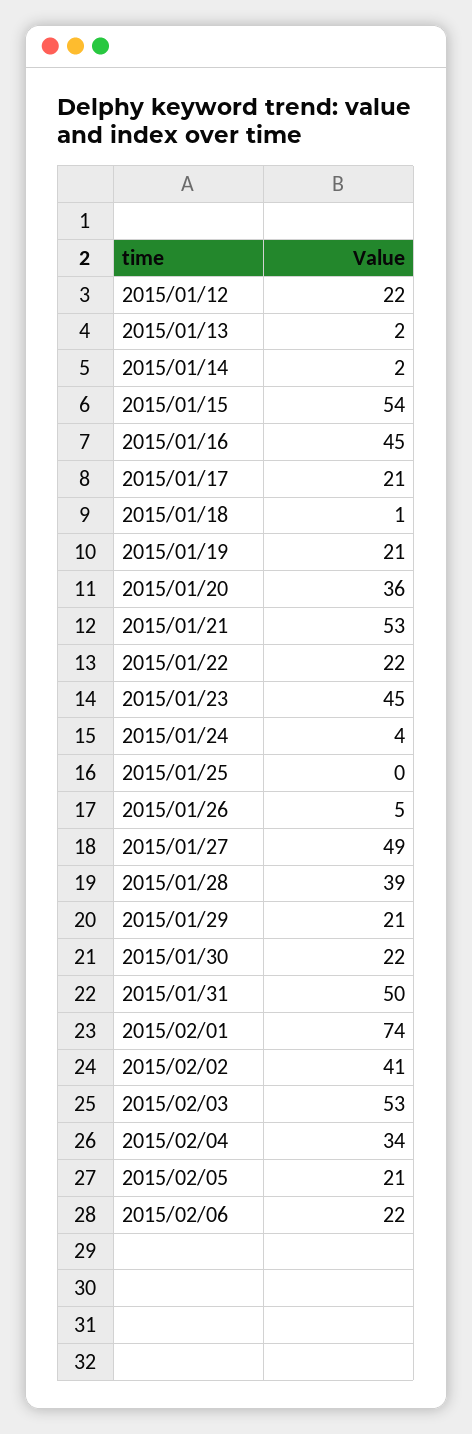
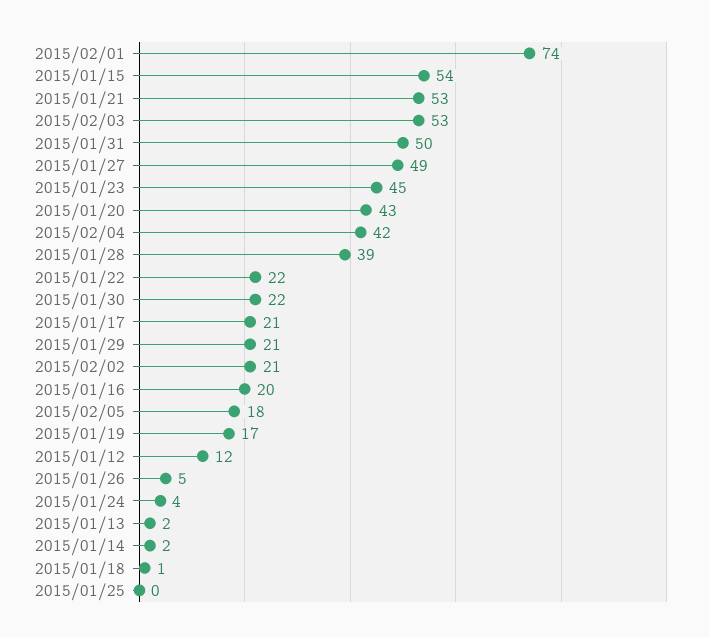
2015/01/12: 22 -> 12
2015/01/16: 45 -> 20
2015/01/19: 21 -> 17
2015/01/20: 36 -> 43
2015/02/02: 41 -> 21
2015/02/04: 34 -> 42
2015/02/05: 21 -> 18
2015/02/06: 22 -> none

